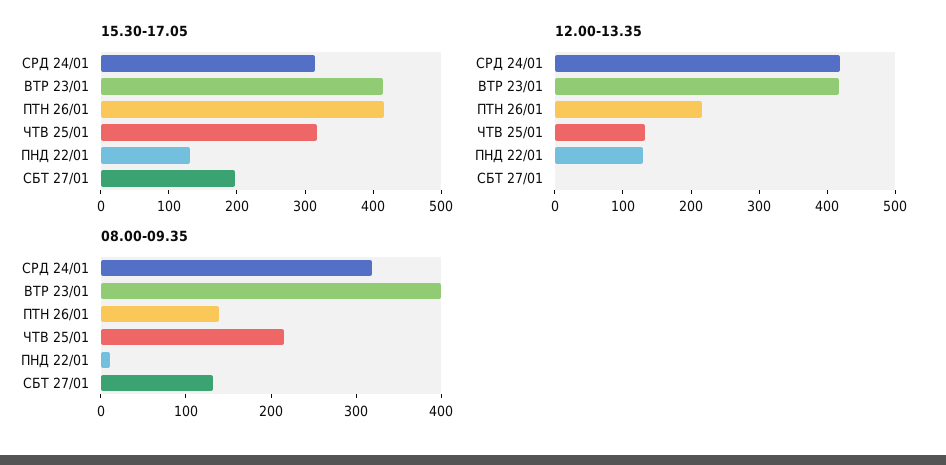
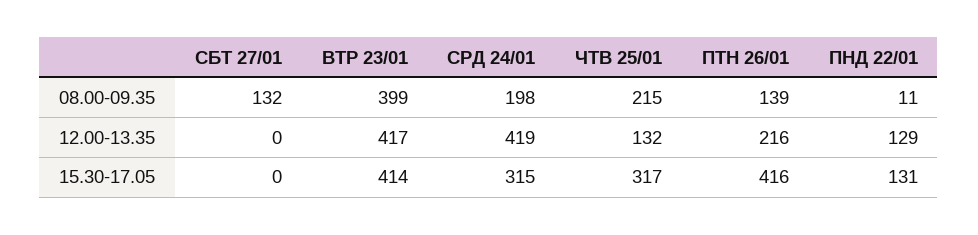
15.30-17.05, СБТ 27/01: 200 -> 0
08.00-09.35, СРД 24/01: 320 -> 198

